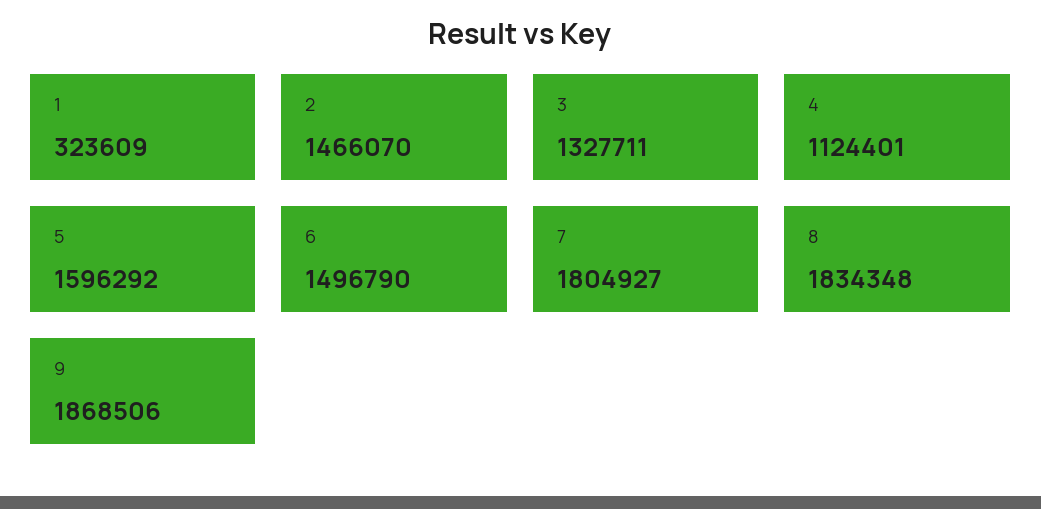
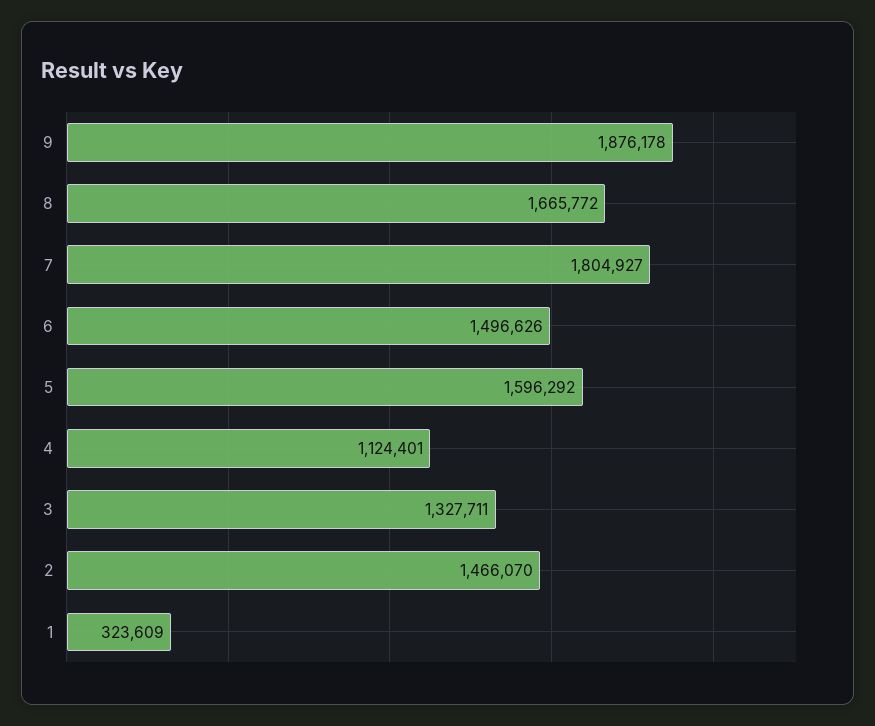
6: 1496790 -> 1496626
8: 1834348 -> 1665772
9: 1868506 -> 1876178

